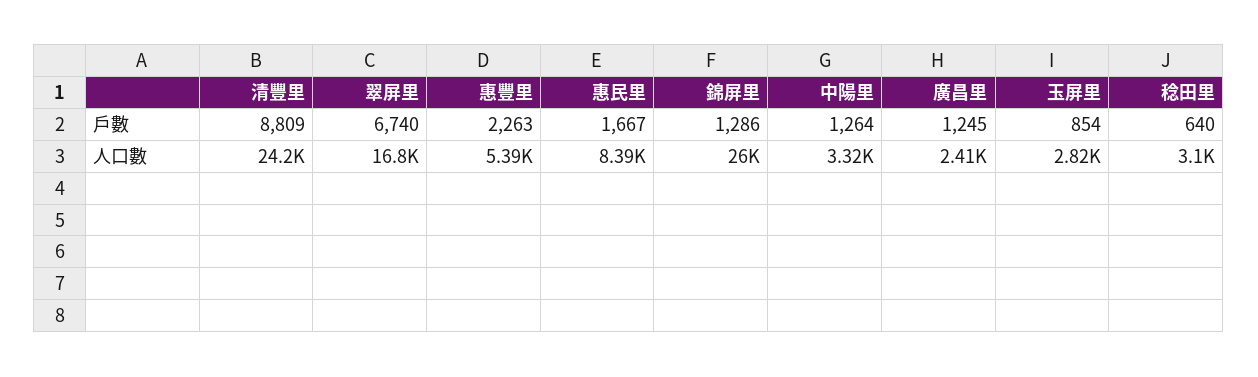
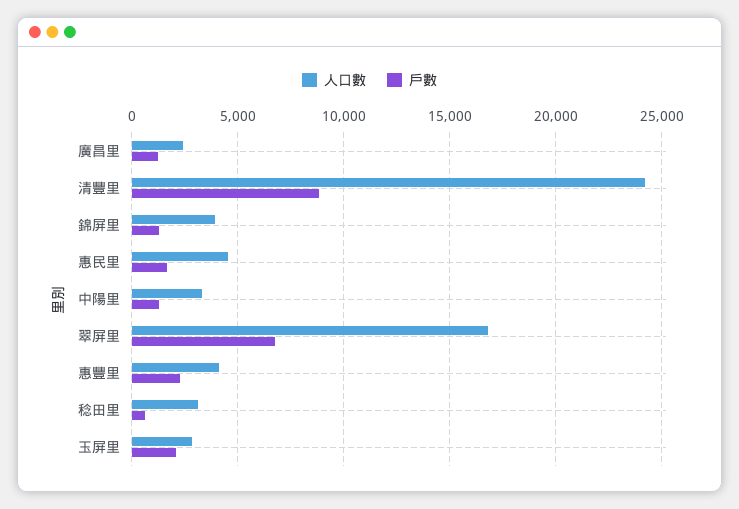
戶數, 玉屏里: 854 -> 2000
人口數, 惠豐里: 5390 -> 4000
人口數, 惠民里: 8390 -> 4500
人口數, 錦屏里: 26000 -> 4000

